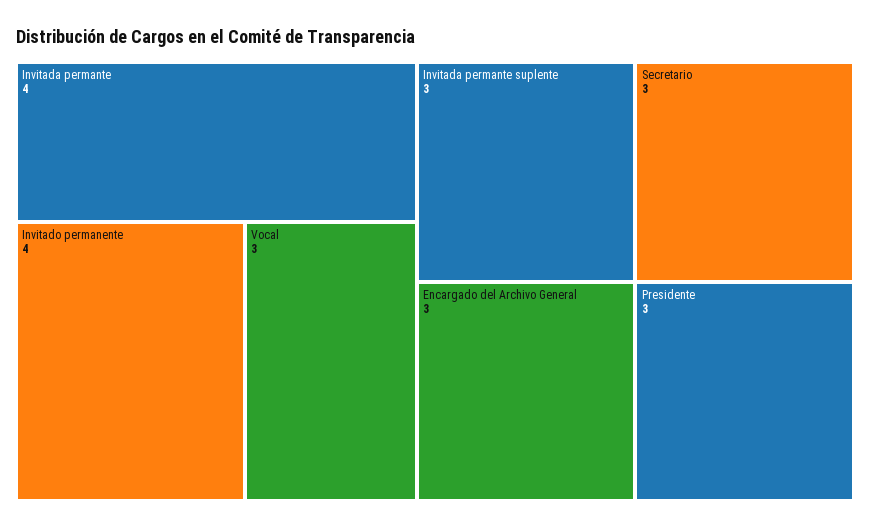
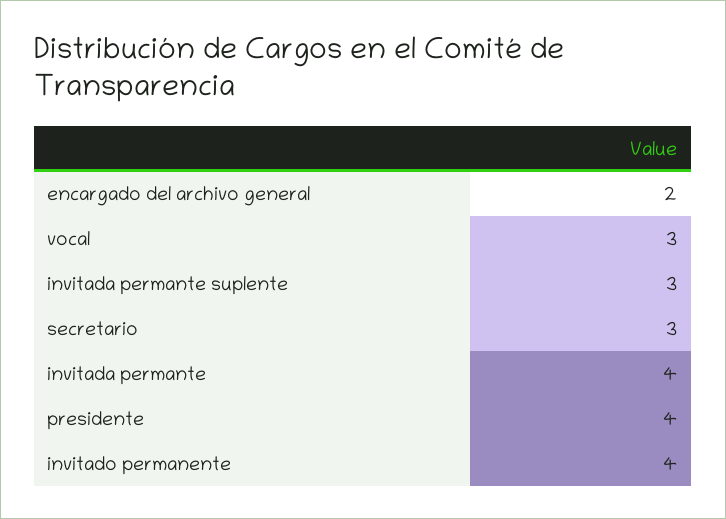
Encargado del Archivo General: 3 -> 2
Presidente: 3 -> 4

